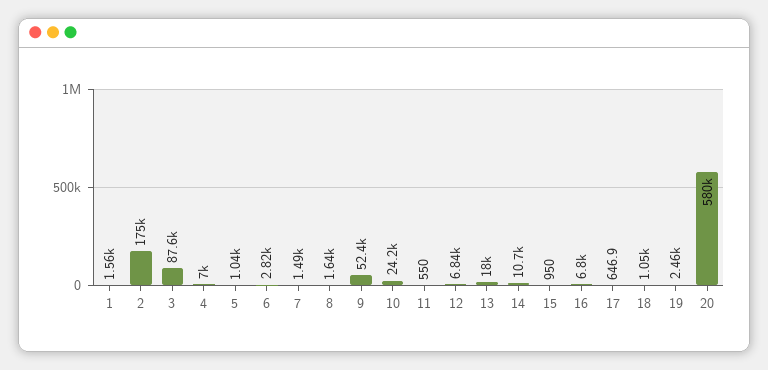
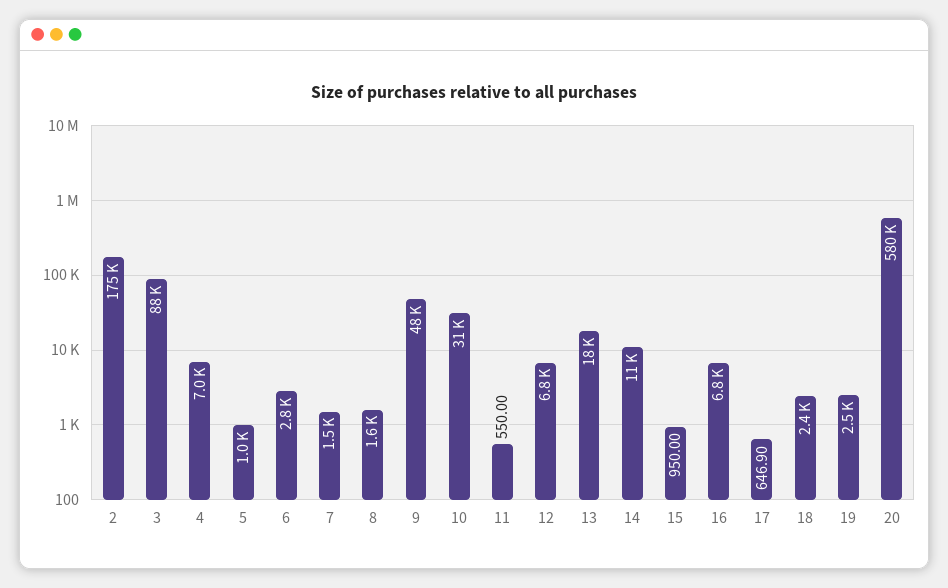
1: 1560 -> none
9: 52400 -> 48000
10: 24200 -> 31000
18: 1050 -> 2400

